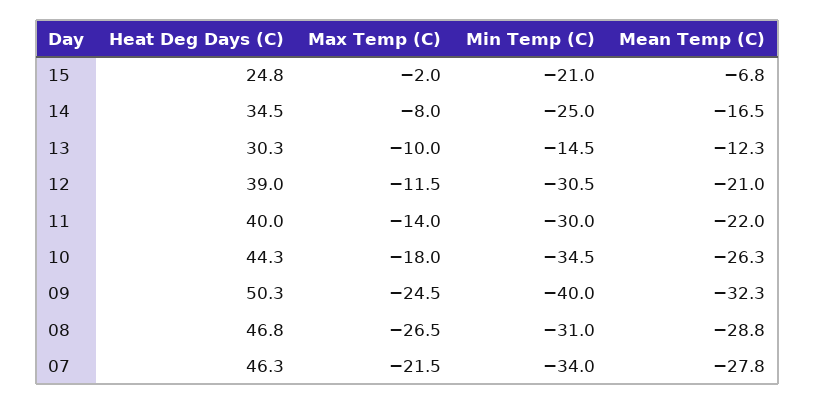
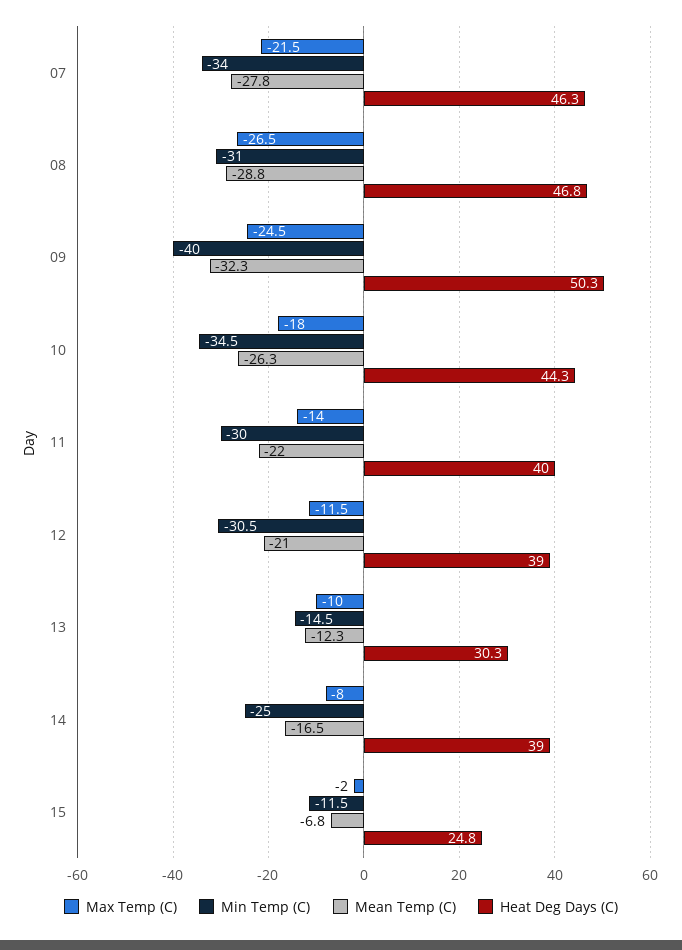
Min Temp (C), 15: -21 -> -11.5
Heat Deg Days (C), 14: 34.5 -> 39

